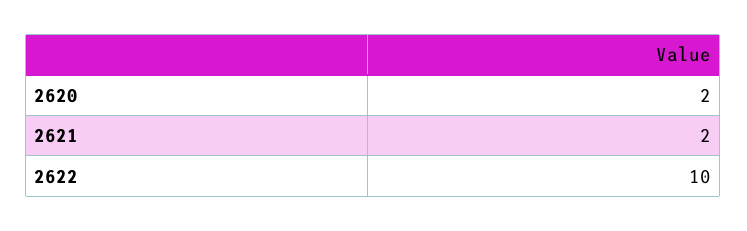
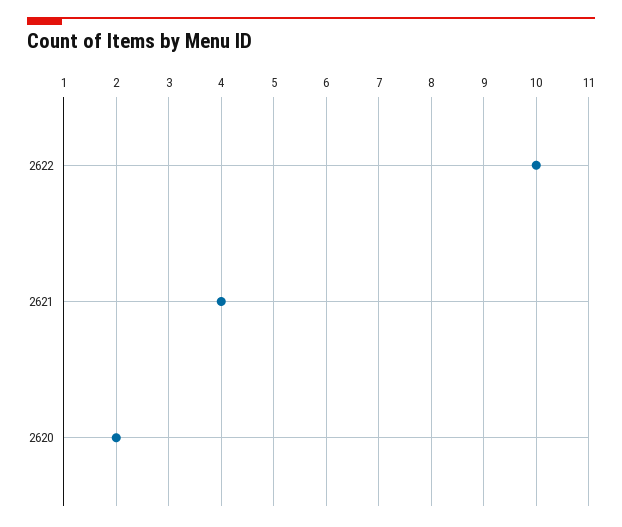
2621: 2 -> 4

